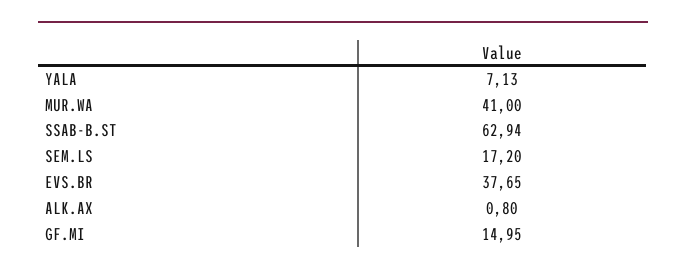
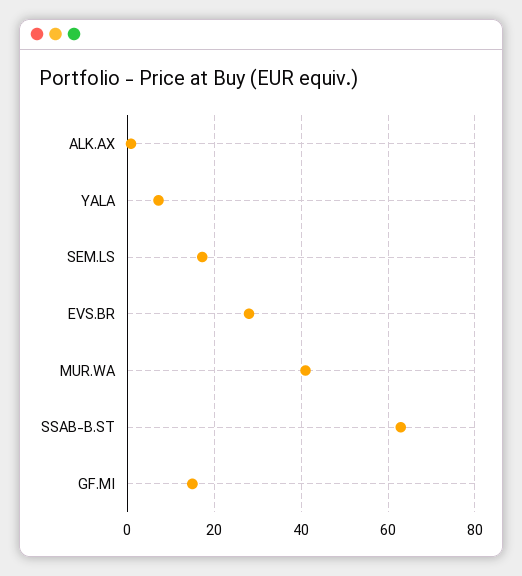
EVS.BR: 37.65 -> 28

